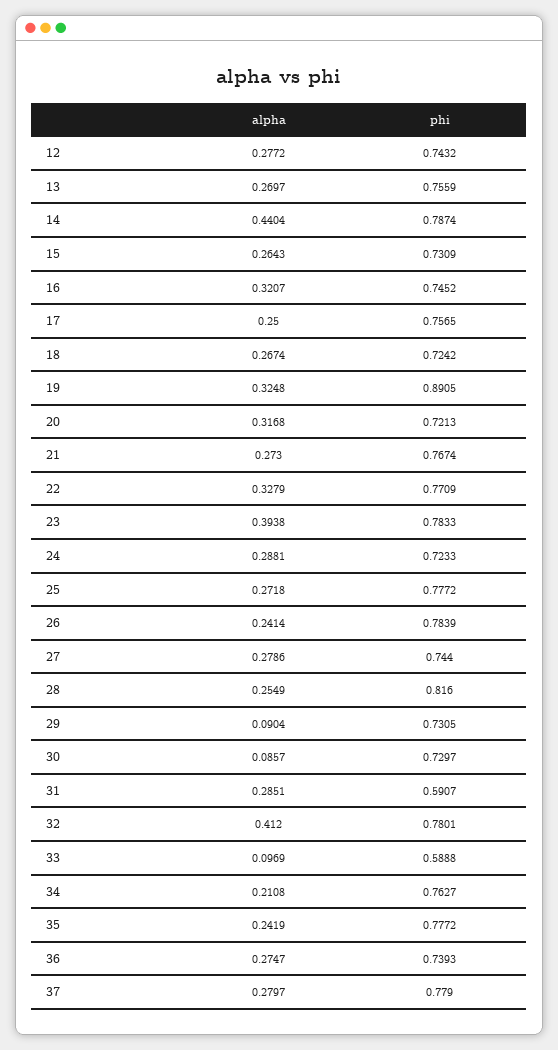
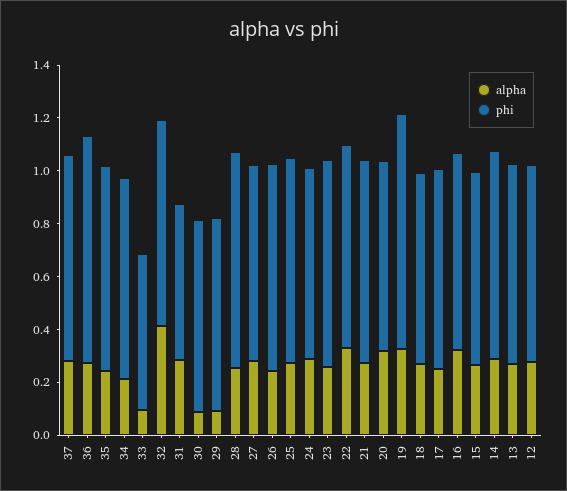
alpha, 14: 0.4404 -> 0.3
alpha, 23: 0.3938 -> 0.25
phi, 36: 0.7393 -> 0.85

